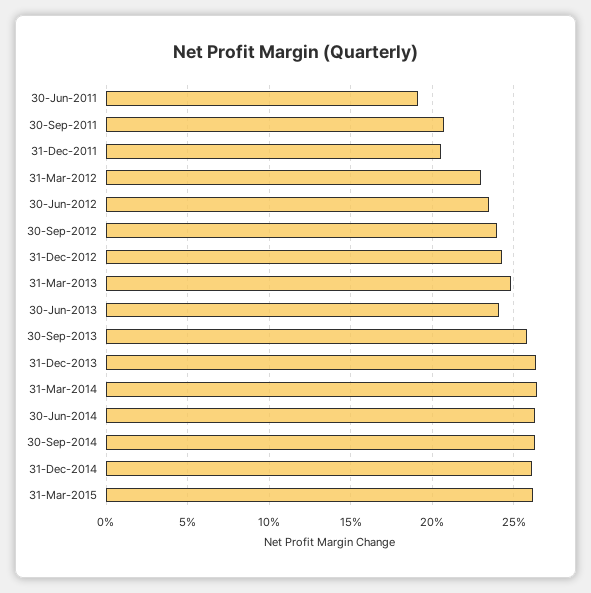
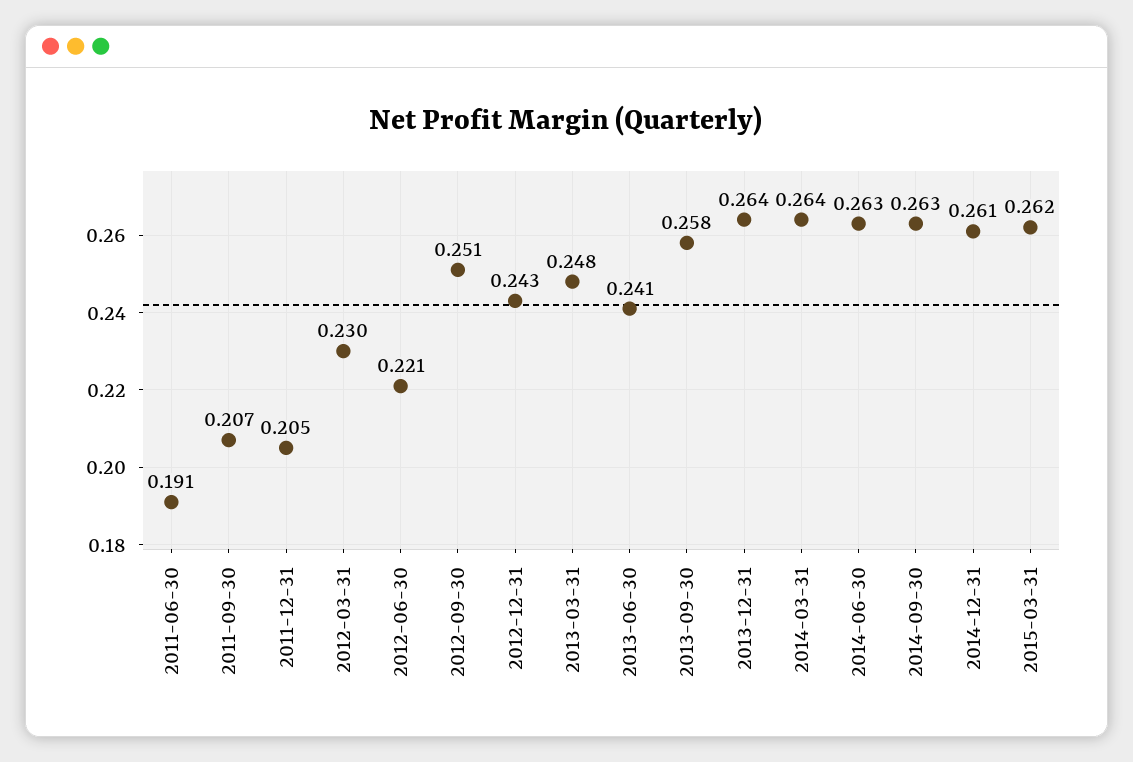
30-Jun-2012: 0.235 -> 0.221
30-Sep-2012: 0.24 -> 0.251

